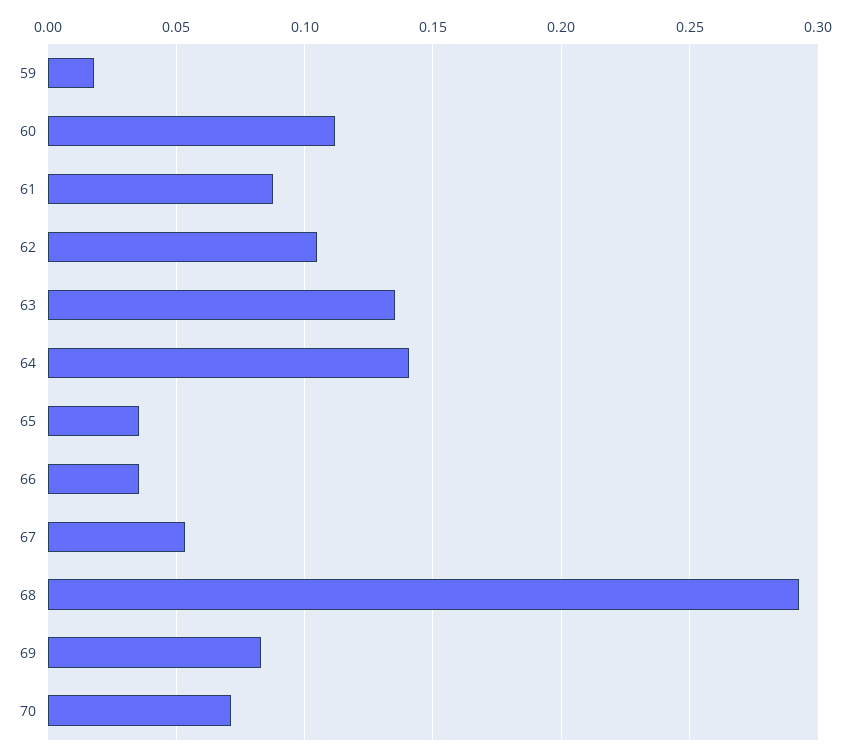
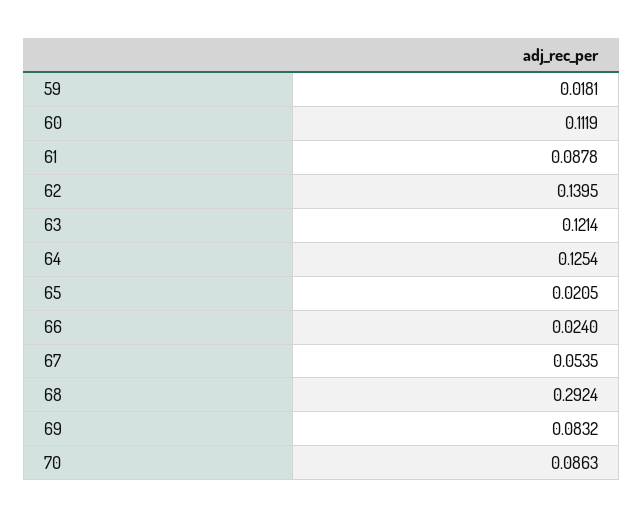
62: 0.105 -> 0.1395
63: 0.135 -> 0.1214
64: 0.14 -> 0.1254
65: 0.035 -> 0.0205
66: 0.035 -> 0.024
70: 0.07 -> 0.0863

